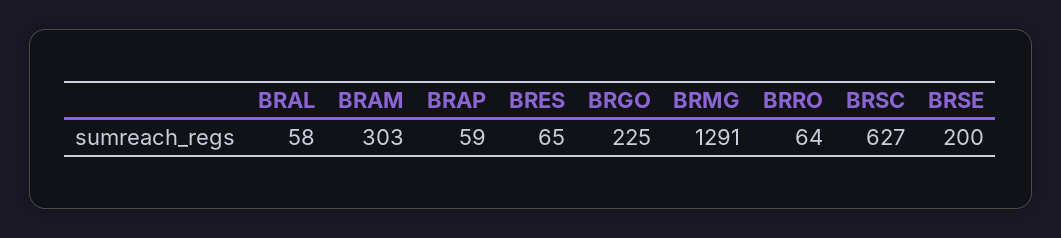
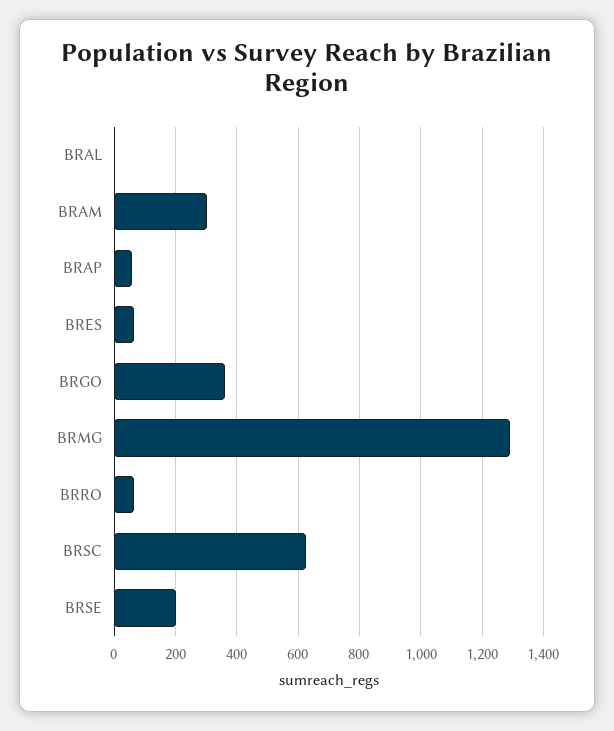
BRAL: 58 -> 0
BRGO: 225 -> 360

